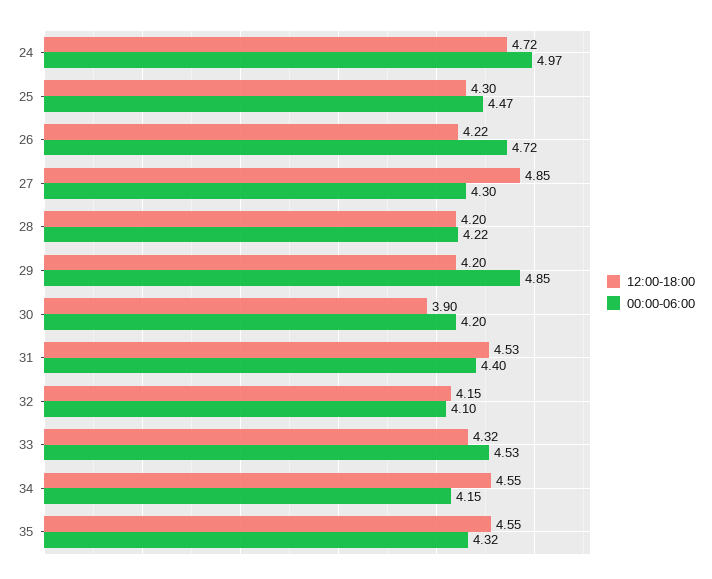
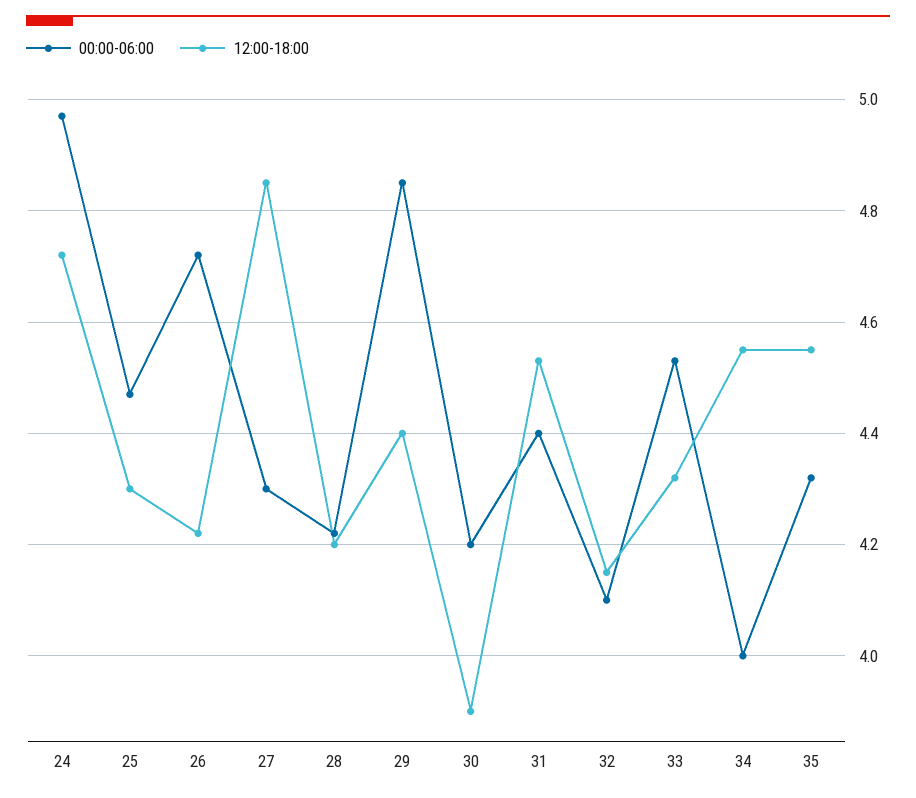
12:00-18:00, 29: 4.2 -> 4.4
00:00-06:00, 34: 4.15 -> 4

